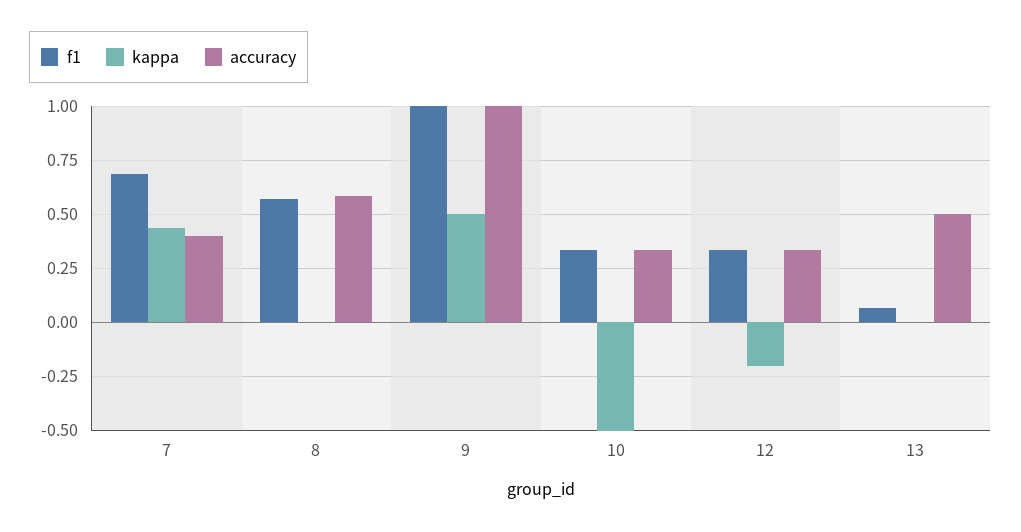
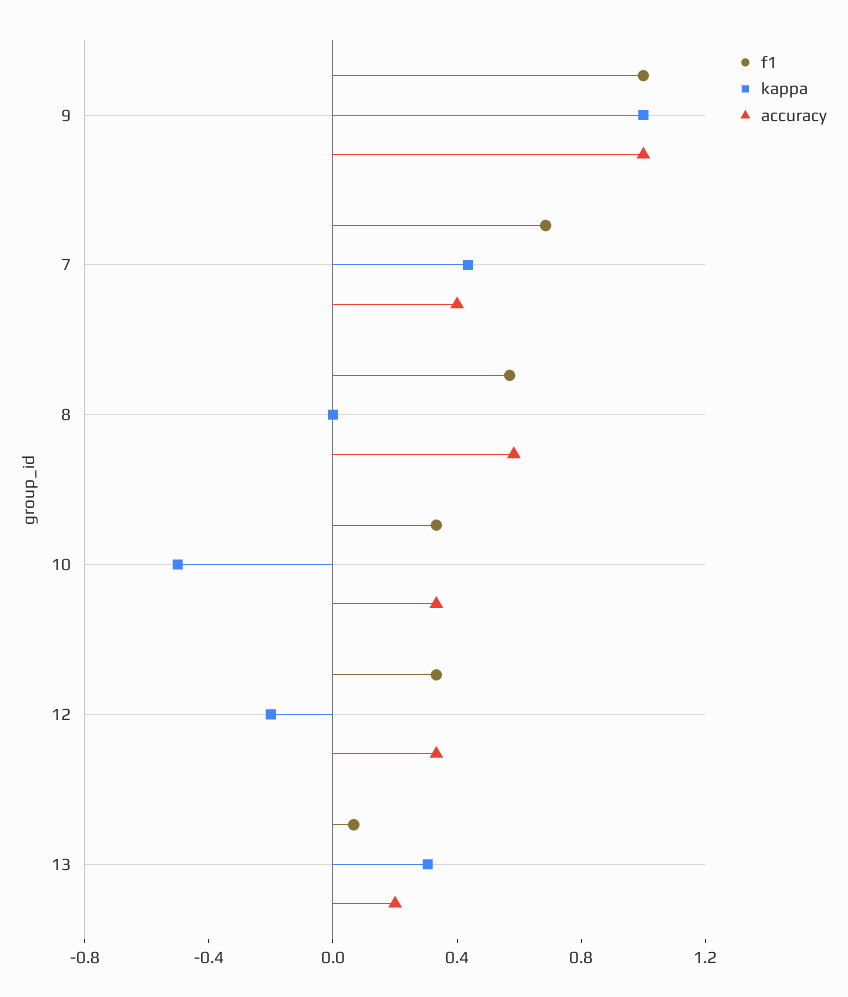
kappa, 9: 0.5 -> 1
kappa, 13: 0 -> 0.3
accuracy, 13: 0.5 -> 0.2

